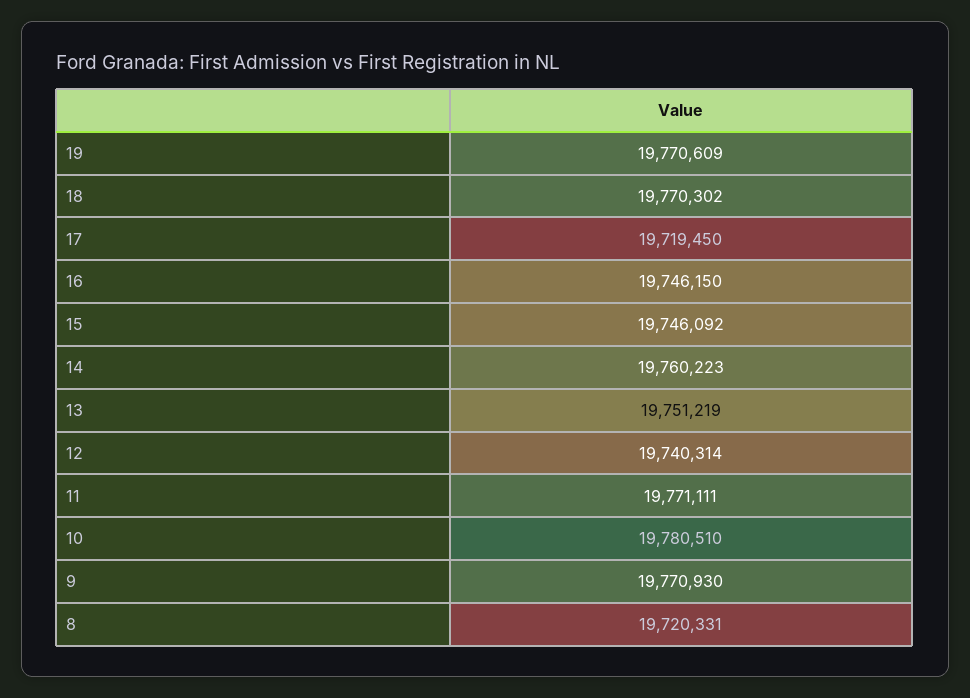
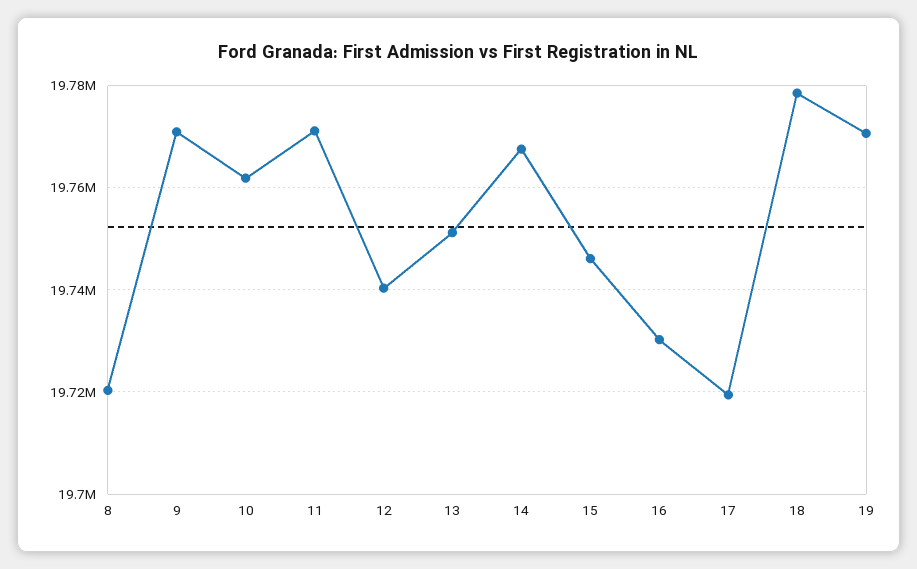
18: 19770302 -> 19778000
16: 19746150 -> 19730000
14: 19760223 -> 19768000
10: 19780510 -> 19762000

